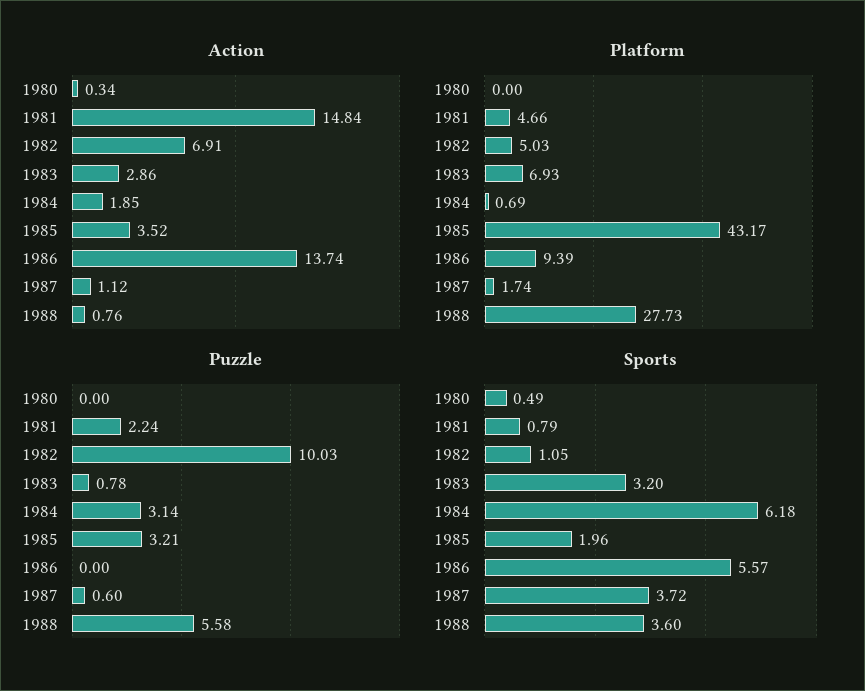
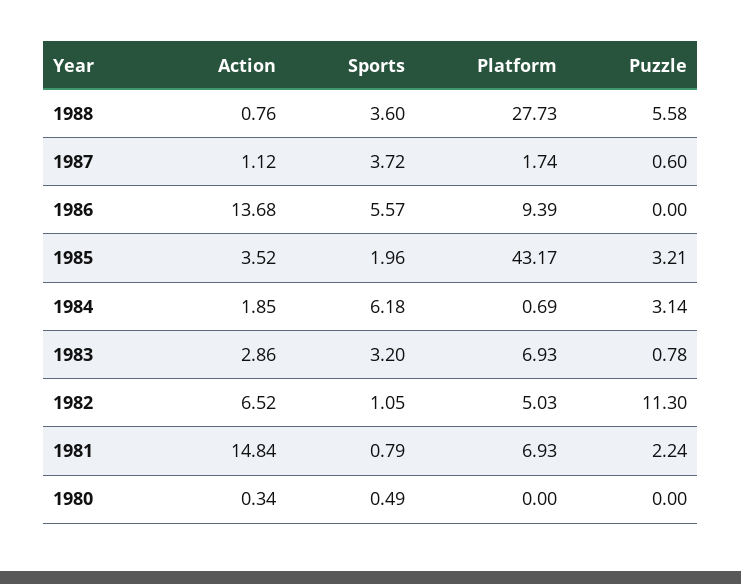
Action, 1982: 6.91 -> 6.52
Action, 1986: 13.74 -> 13.68
Platform, 1981: 4.66 -> 6.93
Puzzle, 1982: 10.03 -> 11.3

